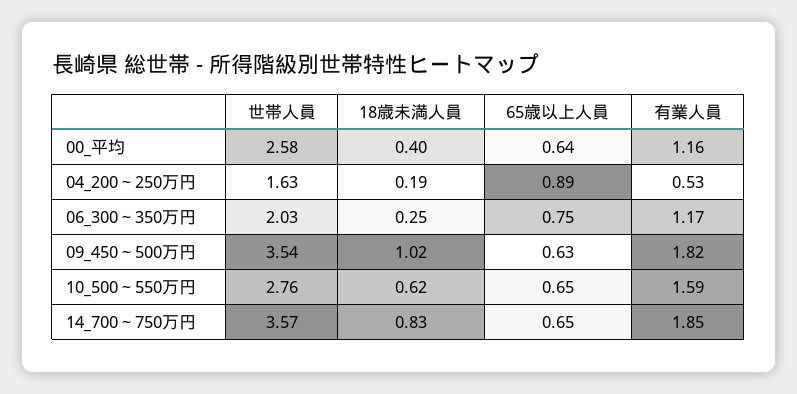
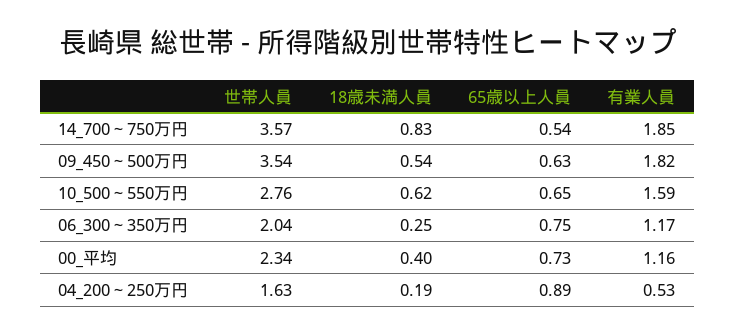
世帯人員, 00_平均: 2.58 -> 2.34
65歳以上人員, 00_平均: 0.64 -> 0.73
世帯人員, 06_300～350万円: 2.03 -> 2.04
18歳未満人員, 09_450～500万円: 1.02 -> 0.54
65歳以上人員, 14_700～750万円: 0.65 -> 0.54

